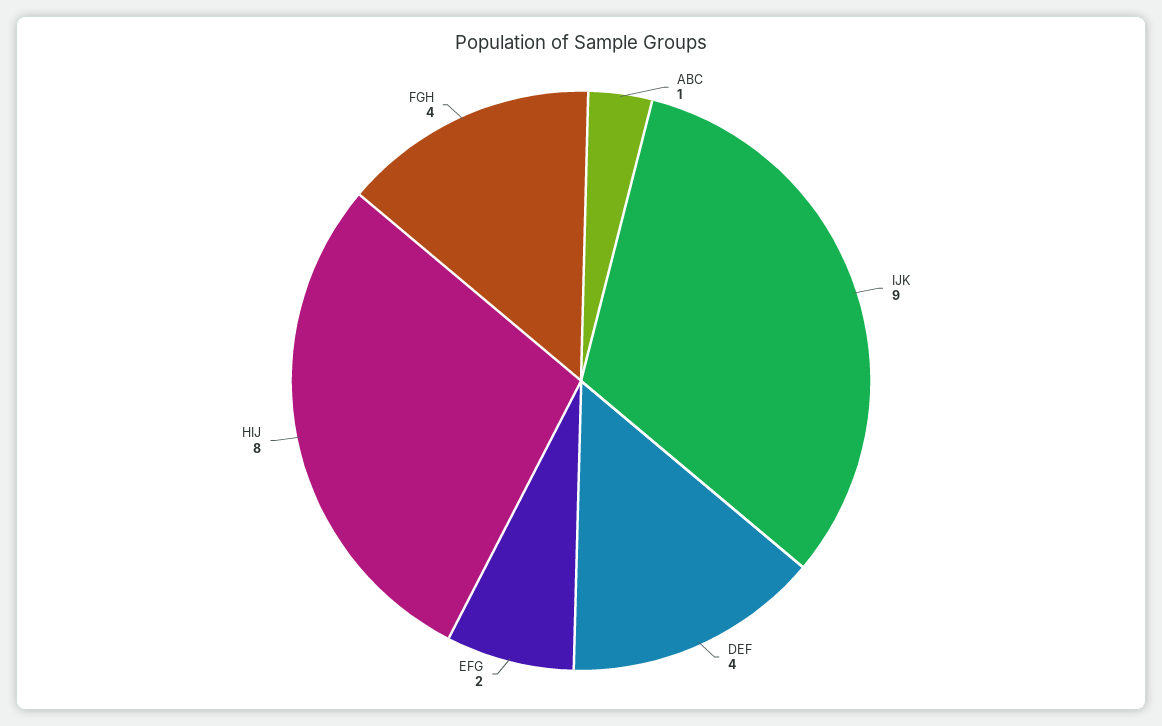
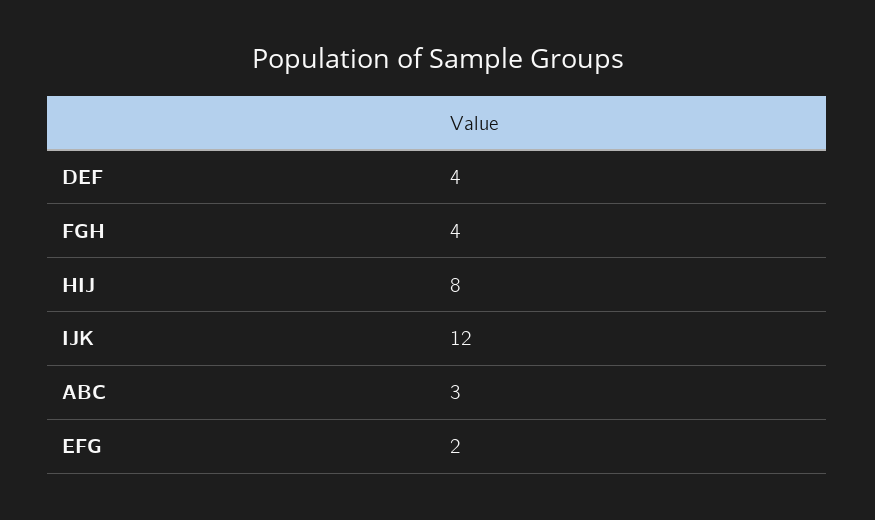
ABC: 1 -> 3
IJK: 9 -> 12

